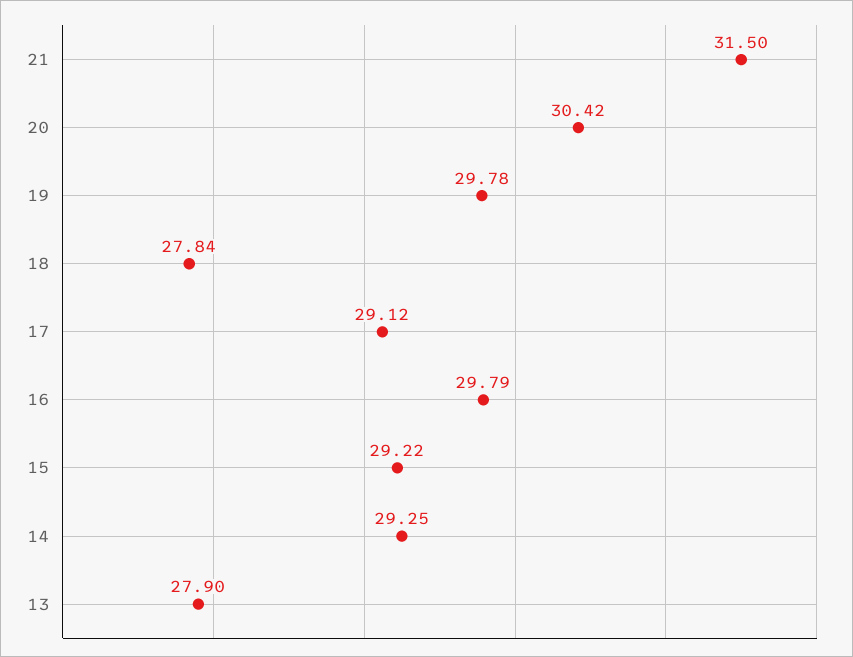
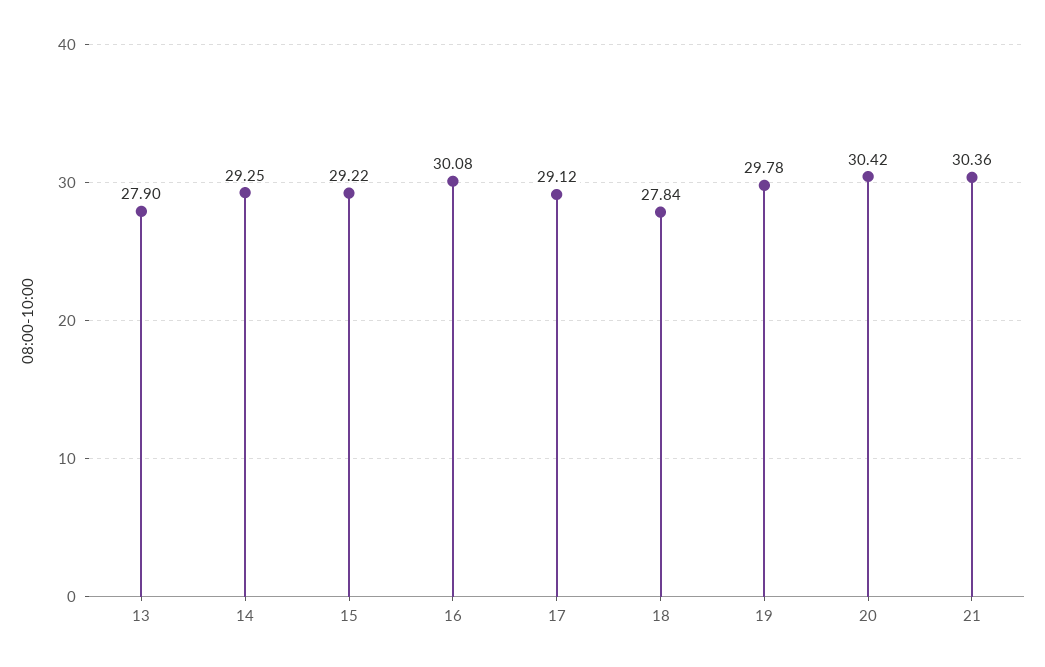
21: 31.5 -> 30.36
16: 29.79 -> 30.08

